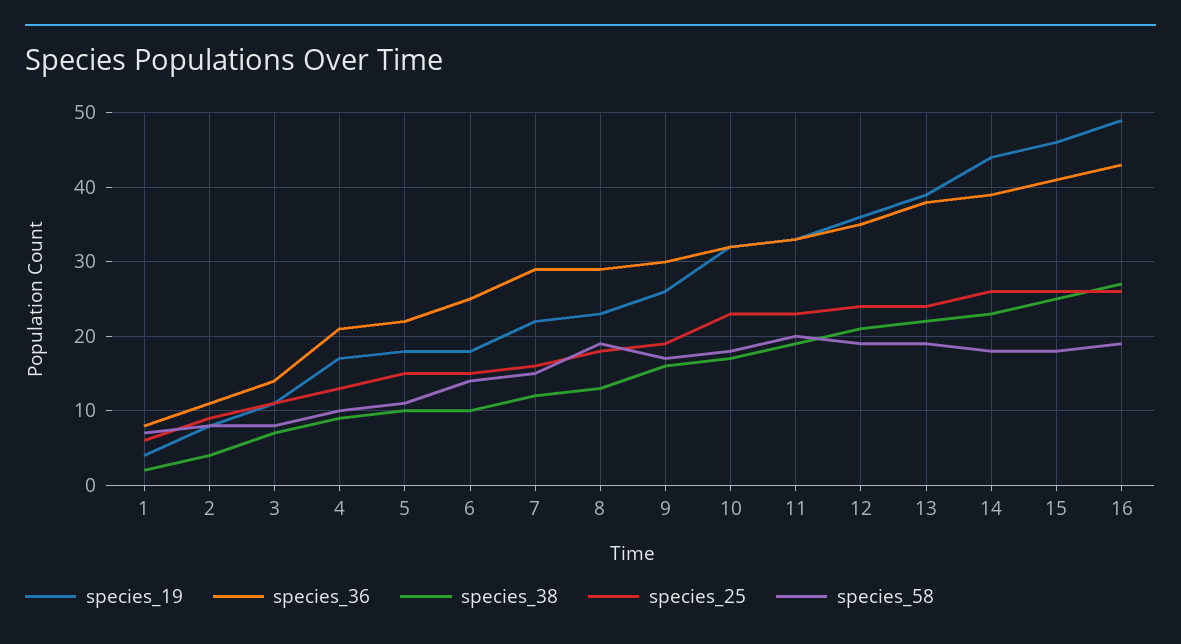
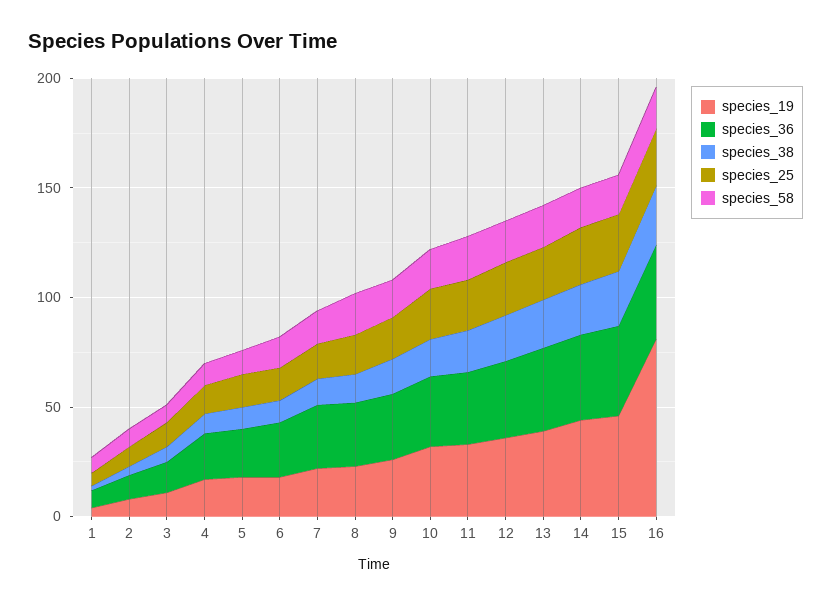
species_19, 16: 49 -> 80

